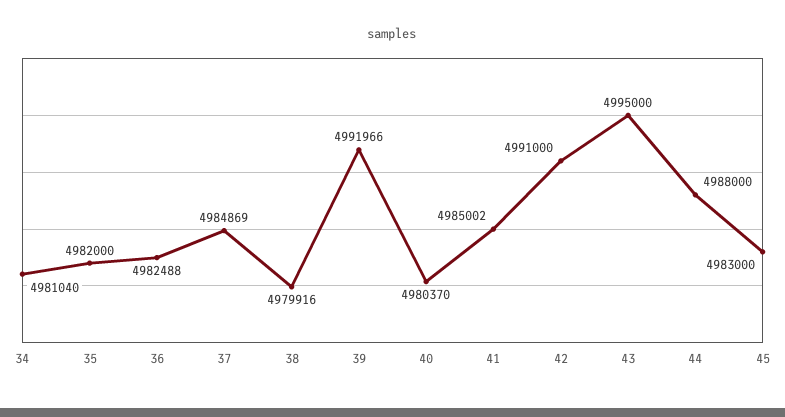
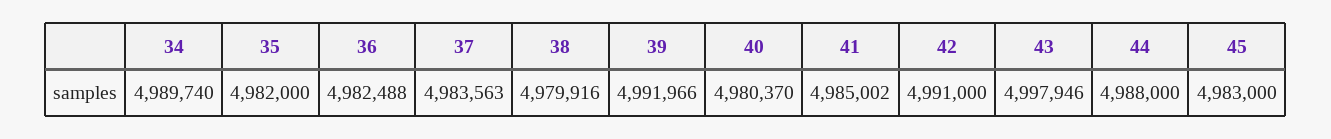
34: 4981040 -> 4989740
37: 4984869 -> 4983563
43: 4995000 -> 4997946

